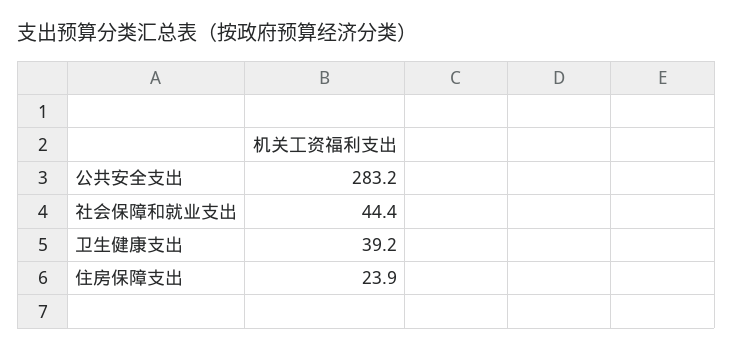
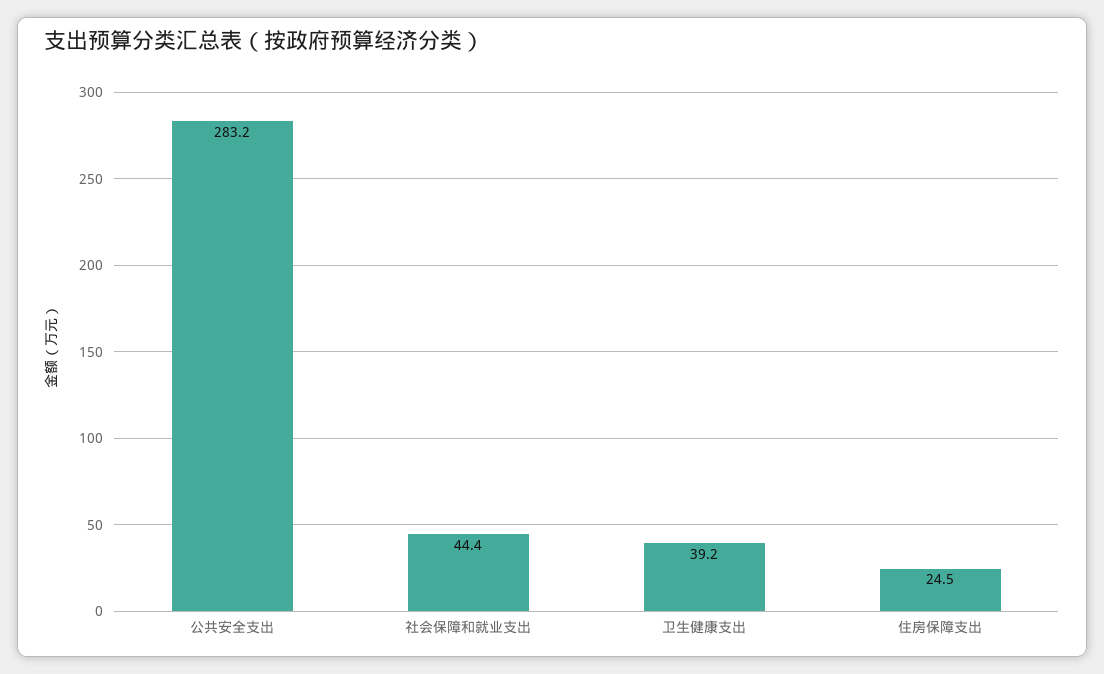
住房保障支出: 23.9 -> 24.5

